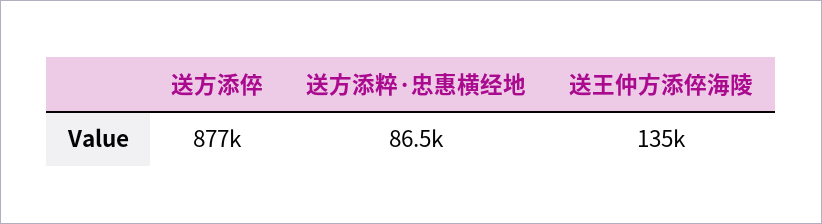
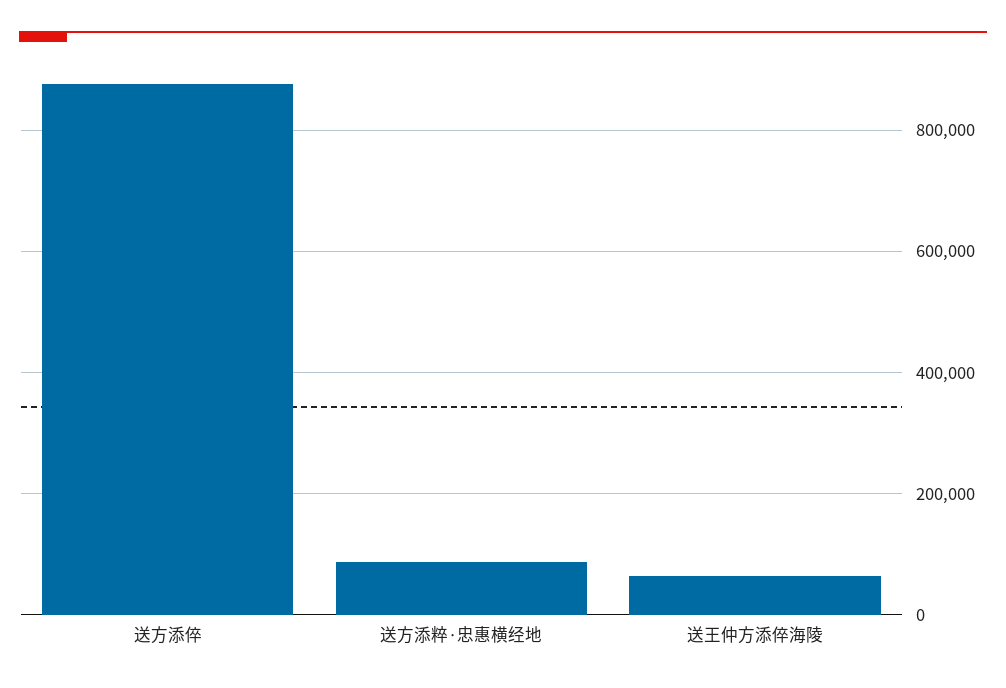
送王仲方添倅海陵: 135000 -> 60000

